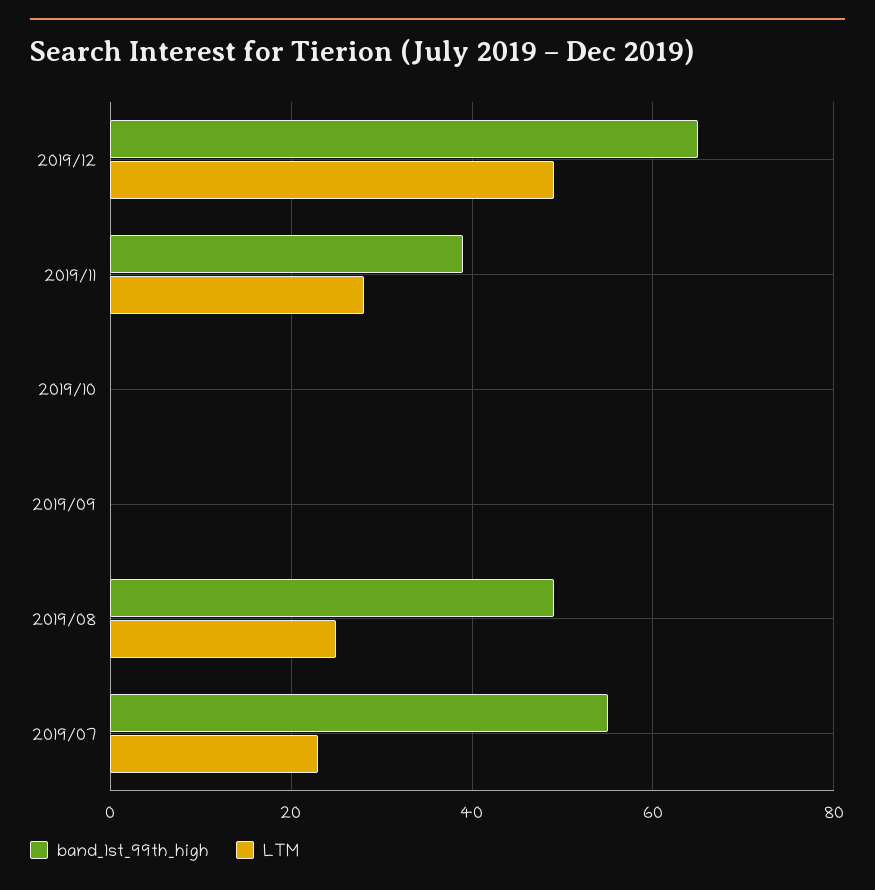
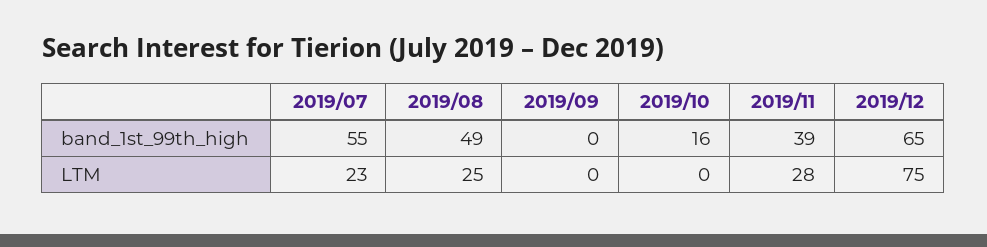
LTM, 2019/12: 50 -> 75
band_1st_99th_high, 2019/10: 0 -> 16

